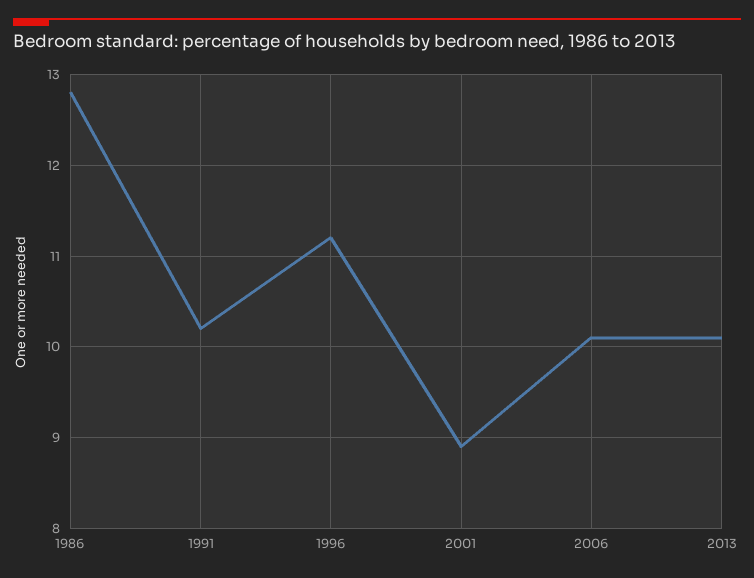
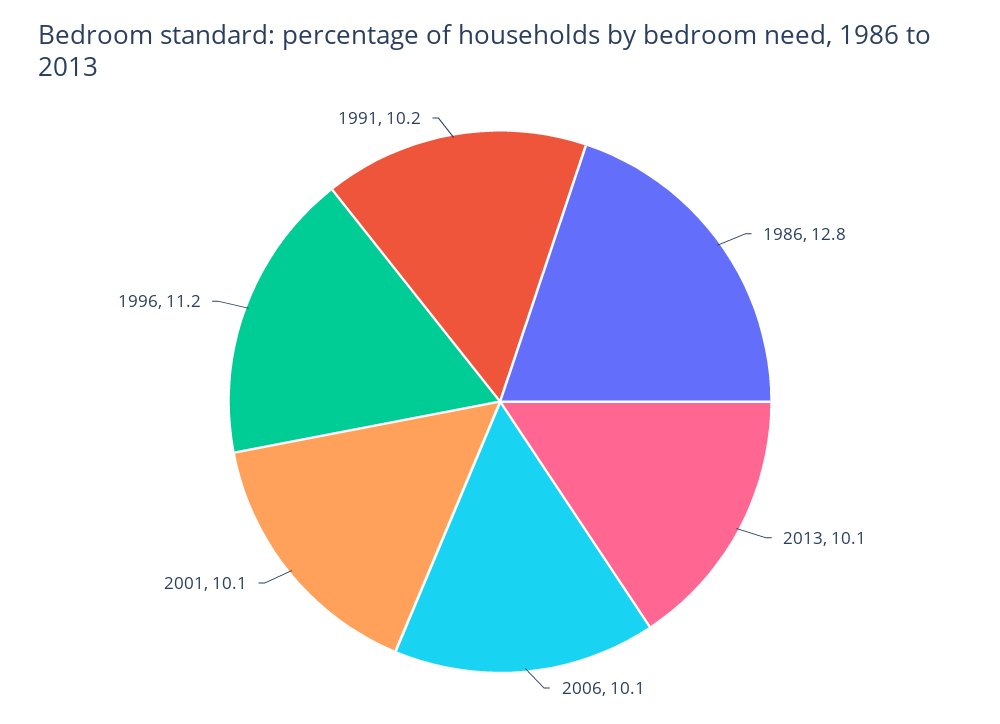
2001: 8.9 -> 10.1

